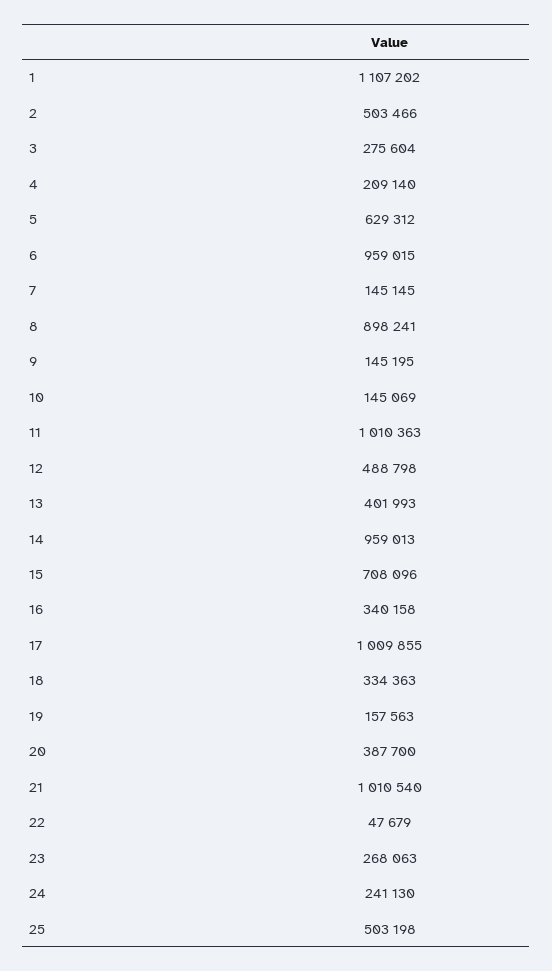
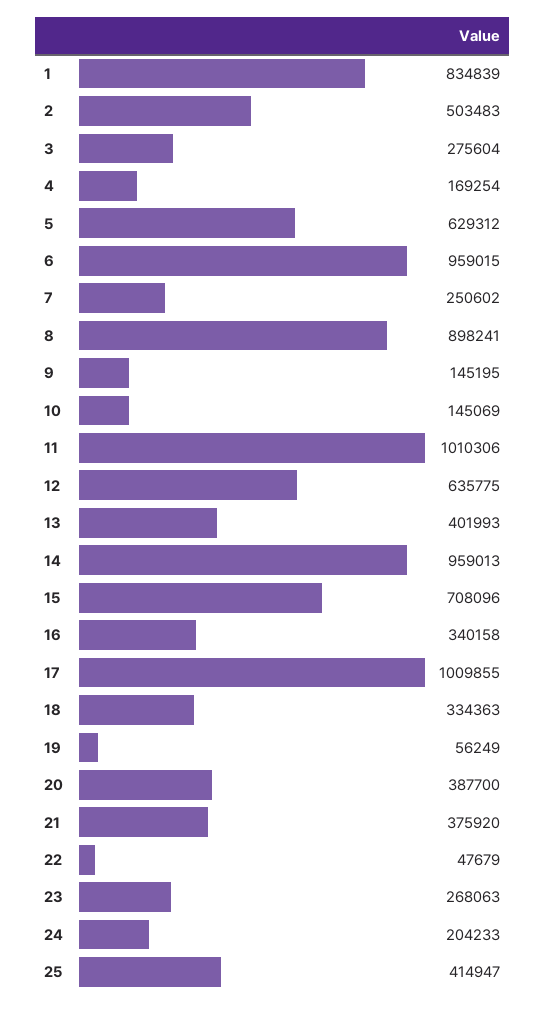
1: 1107202 -> 834839
2: 503466 -> 503483
4: 209140 -> 169254
7: 145145 -> 250602
11: 1010363 -> 1010306
12: 488798 -> 635775
19: 157563 -> 56249
21: 1010540 -> 375920
24: 241130 -> 204233
25: 503198 -> 414947

